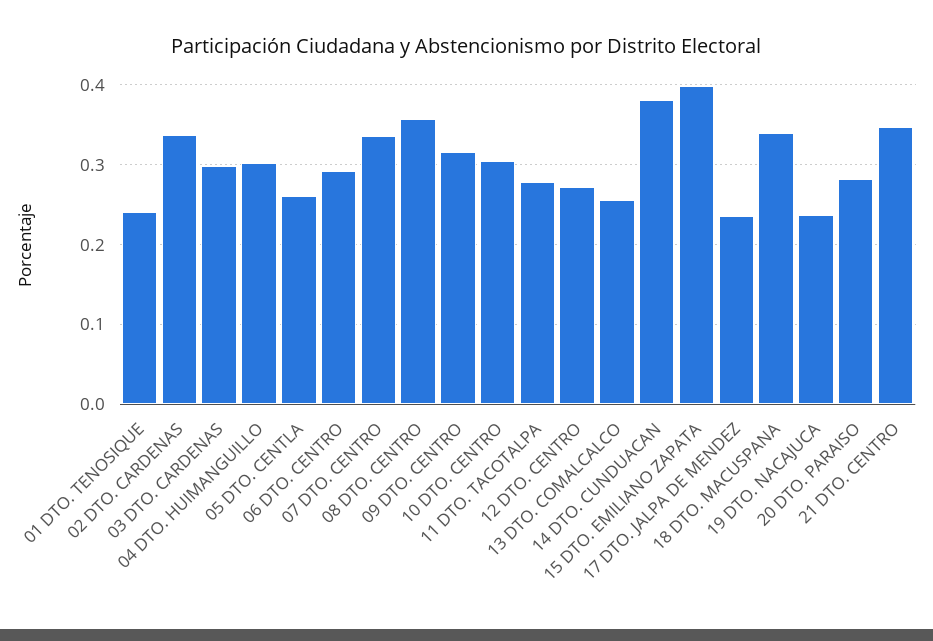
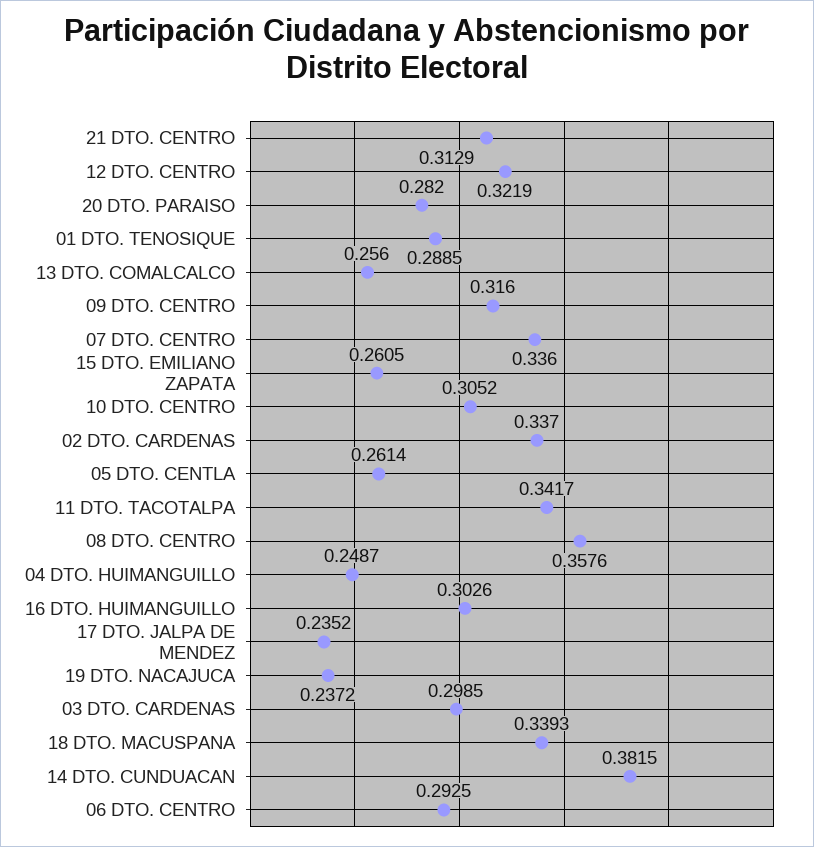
01 DTO. TENOSIQUE: 0.24 -> 0.2885
04 DTO. HUIMANGUILLO: 0.3 -> 0.2487
11 DTO. TACOTALPA: 0.28 -> 0.3417
12 DTO. CENTRO: 0.27 -> 0.3219
15 DTO. EMILIANO ZAPATA: 0.4 -> 0.2605
21 DTO. CENTRO: 0.35 -> 0.3129
16 DTO. HUIMANGUILLO: none -> 0.3026

